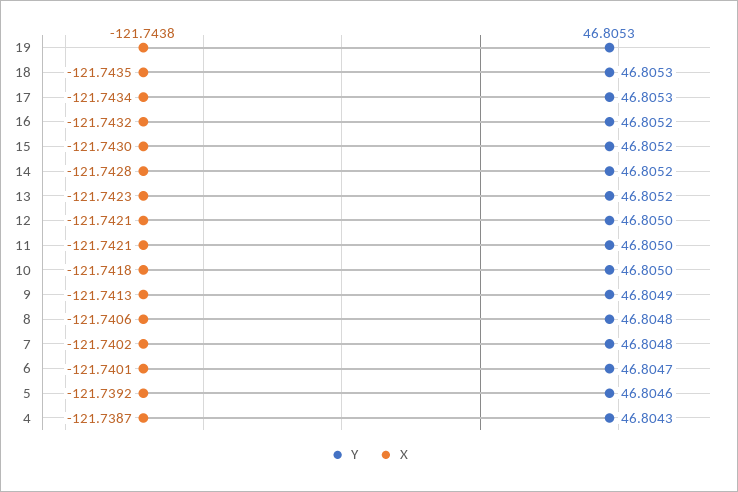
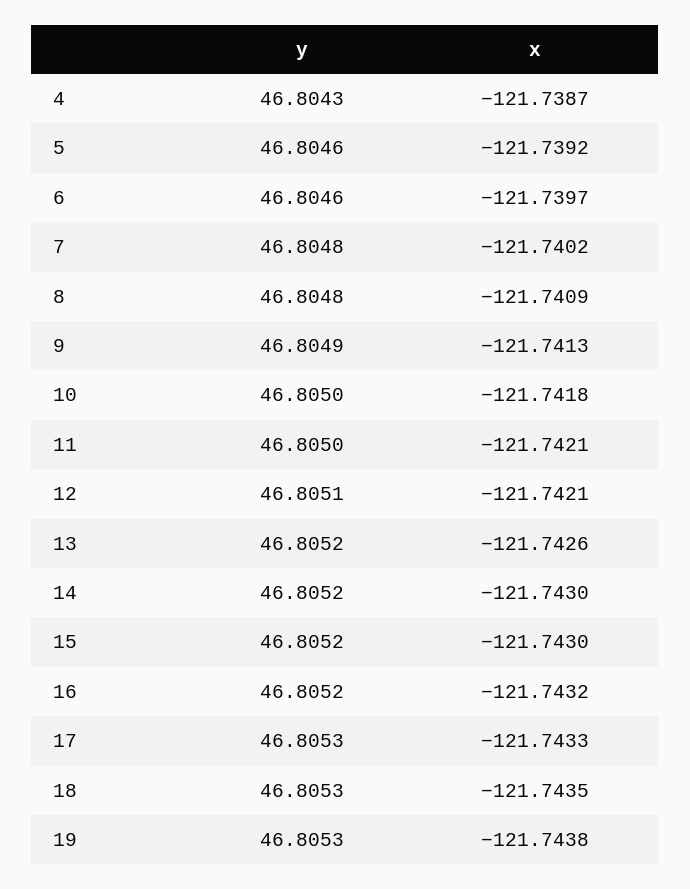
X, 17: -121.7434 -> -121.7433
X, 14: -121.7428 -> -121.743
X, 13: -121.7423 -> -121.7426
Y, 12: 46.805 -> 46.8051
X, 8: -121.7406 -> -121.7409
Y, 6: 46.8047 -> 46.8046
X, 6: -121.7401 -> -121.7397

